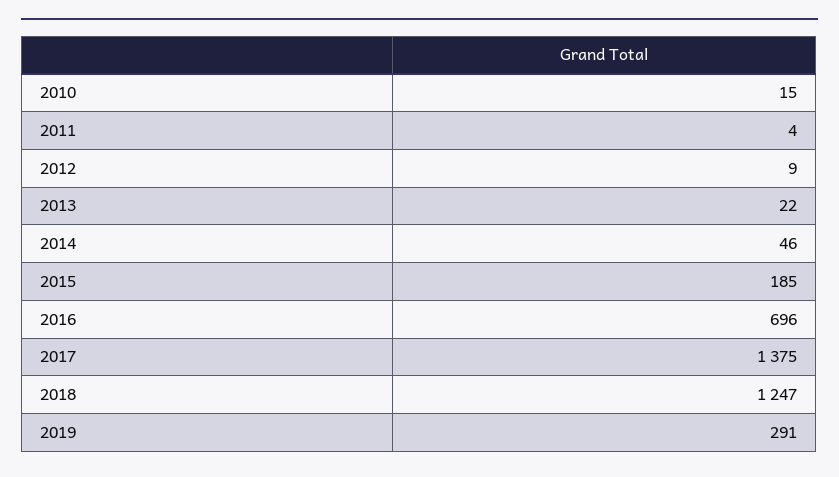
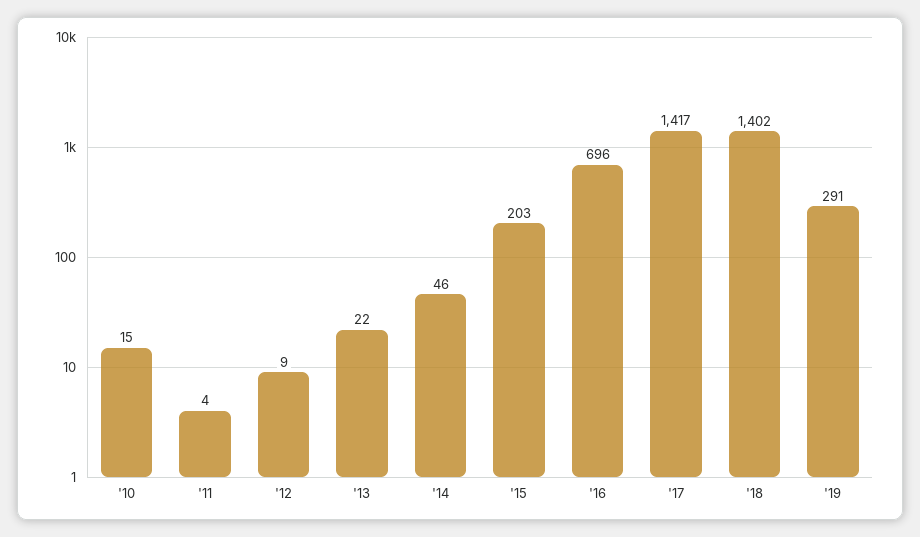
2015: 185 -> 203
2017: 1375 -> 1417
2018: 1247 -> 1402

